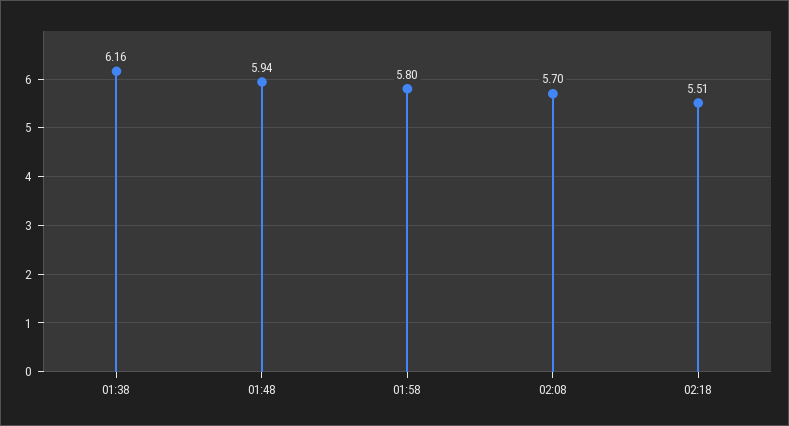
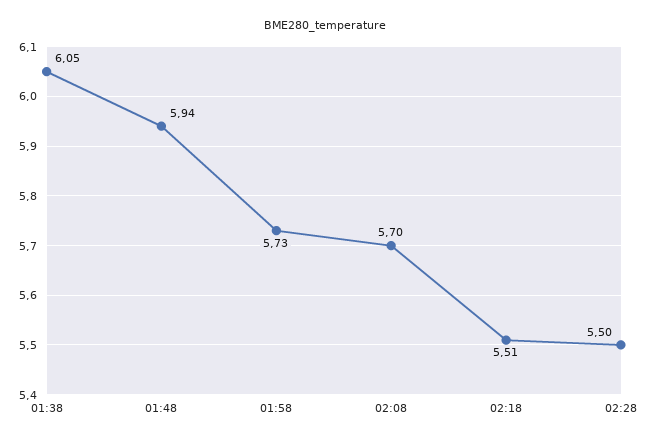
01:38: 6.16 -> 6.05
01:58: 5.8 -> 5.73
02:28: none -> 5.5

